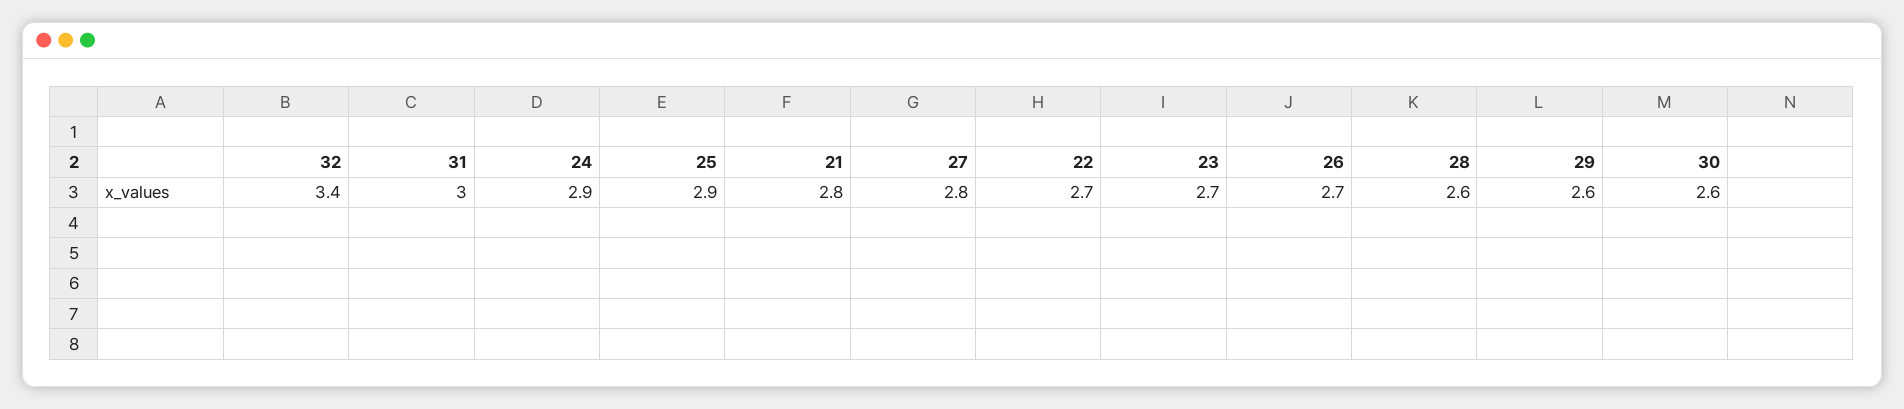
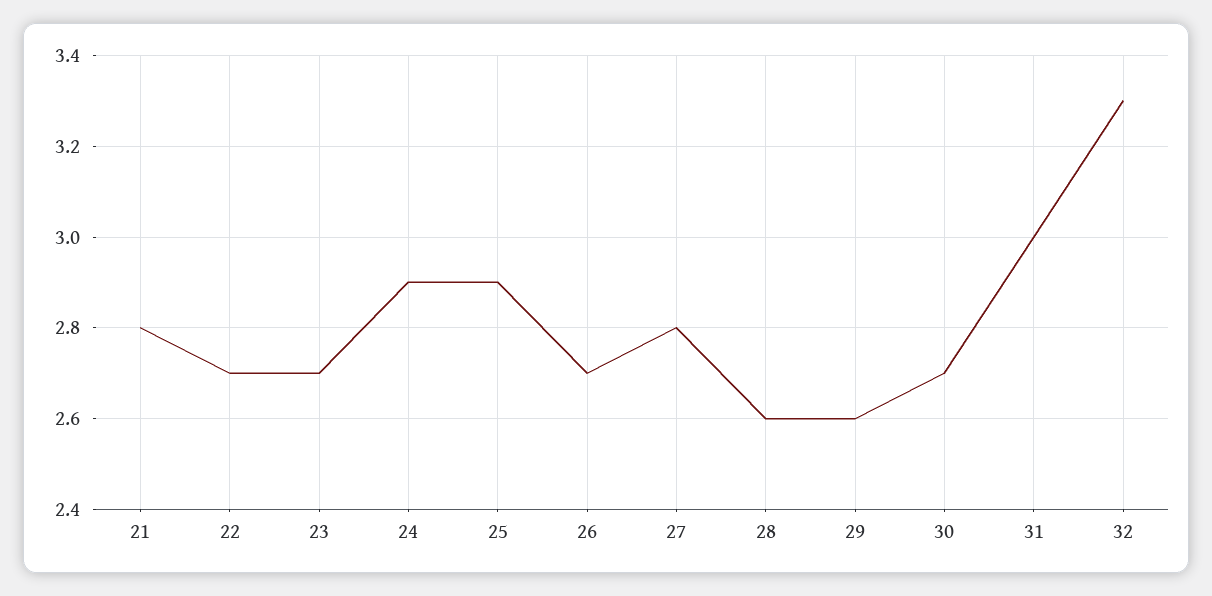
32: 3.4 -> 3.3
30: 2.6 -> 2.7

